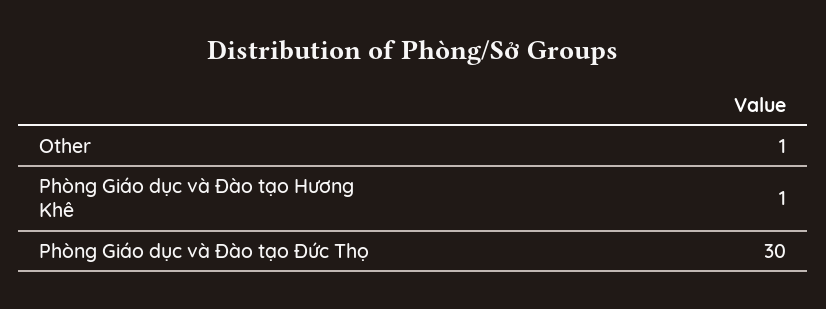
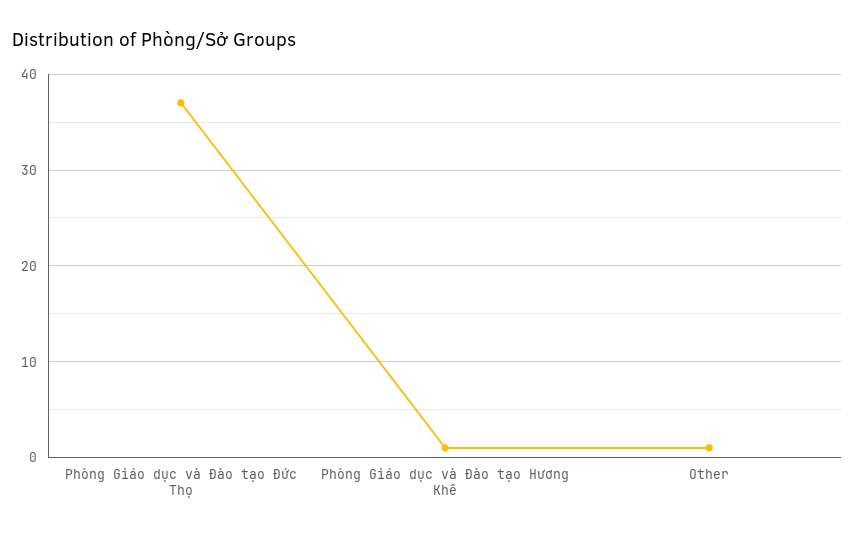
Phòng Giáo dục và Đào tạo Đức Thọ: 30 -> 37

